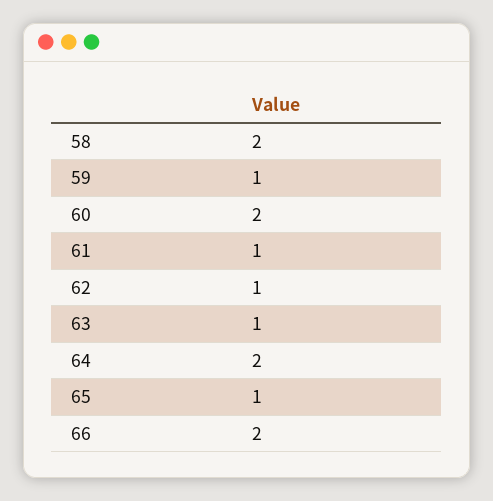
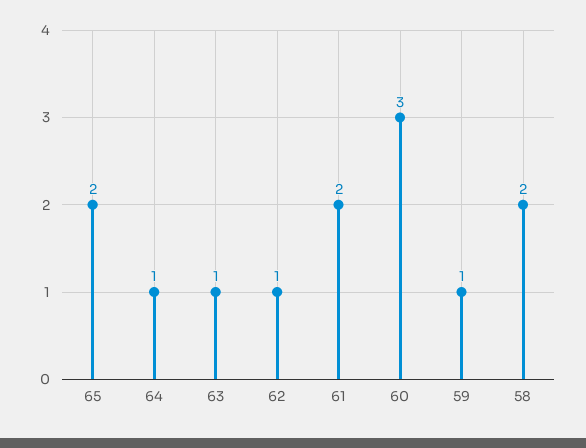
60: 2 -> 3
61: 1 -> 2
64: 2 -> 1
65: 1 -> 2
66: 2 -> none

